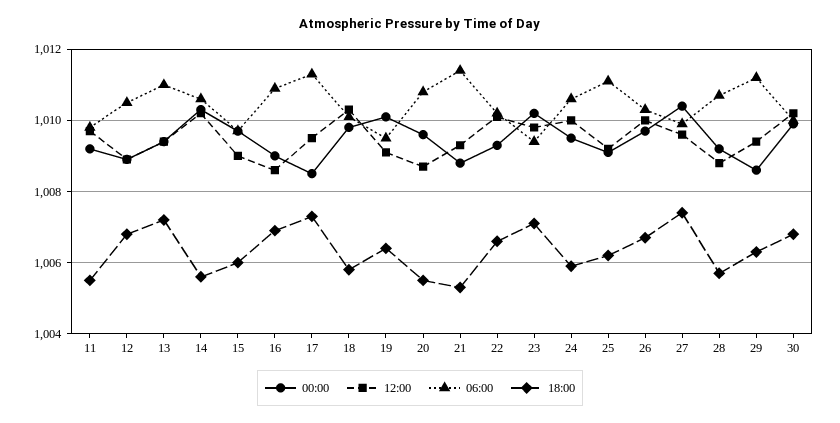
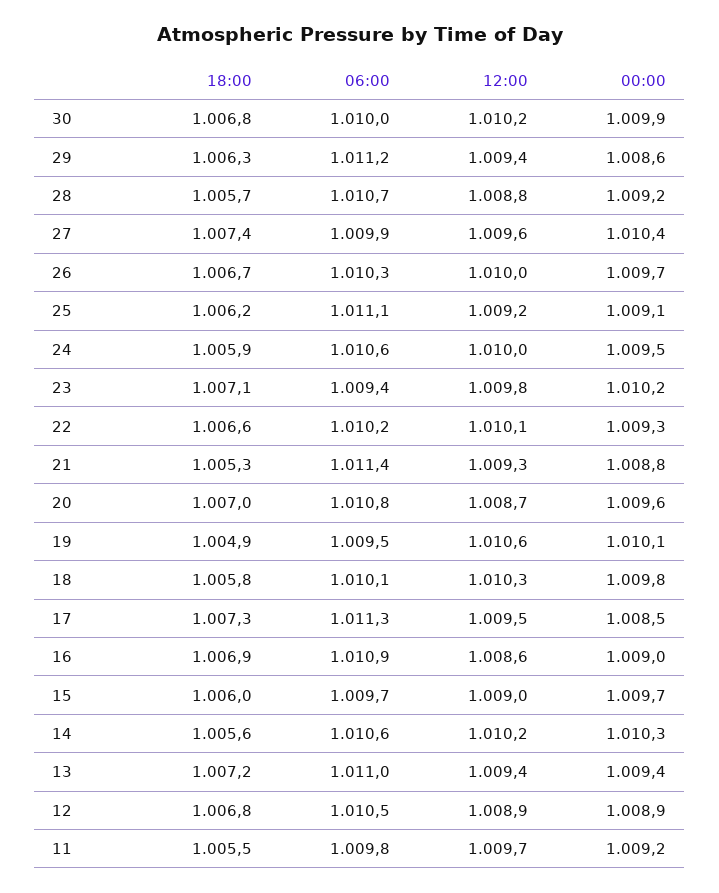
12:00, 19: 1009 -> 1010.6
18:00, 19: 1006.5 -> 1004.9
18:00, 20: 1005.5 -> 1007

